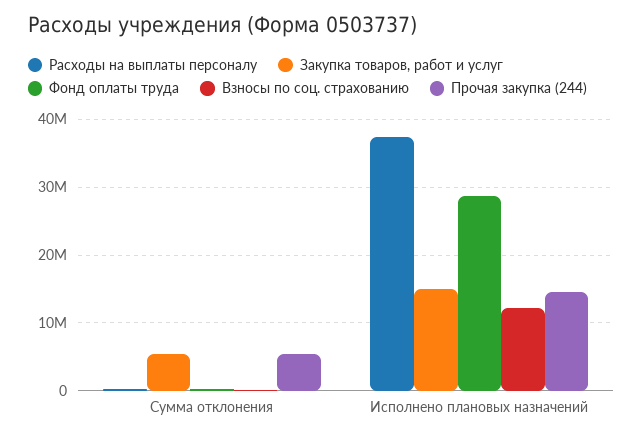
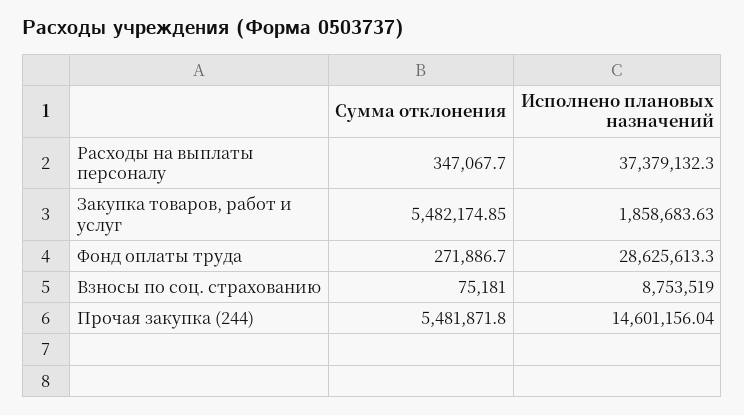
Закупка товаров, работ и услуг, Исполнено плановых назначений: 15000000 -> 1858683.63
Взносы по соц. страхованию, Исполнено плановых назначений: 12000000 -> 8753519

